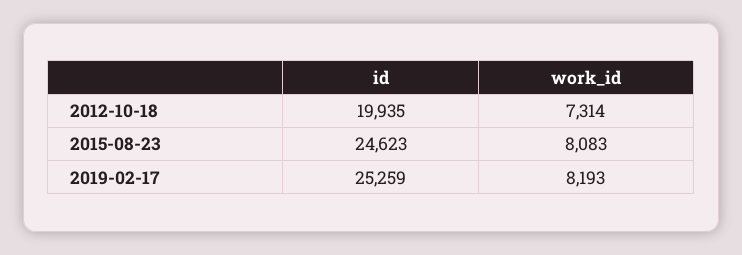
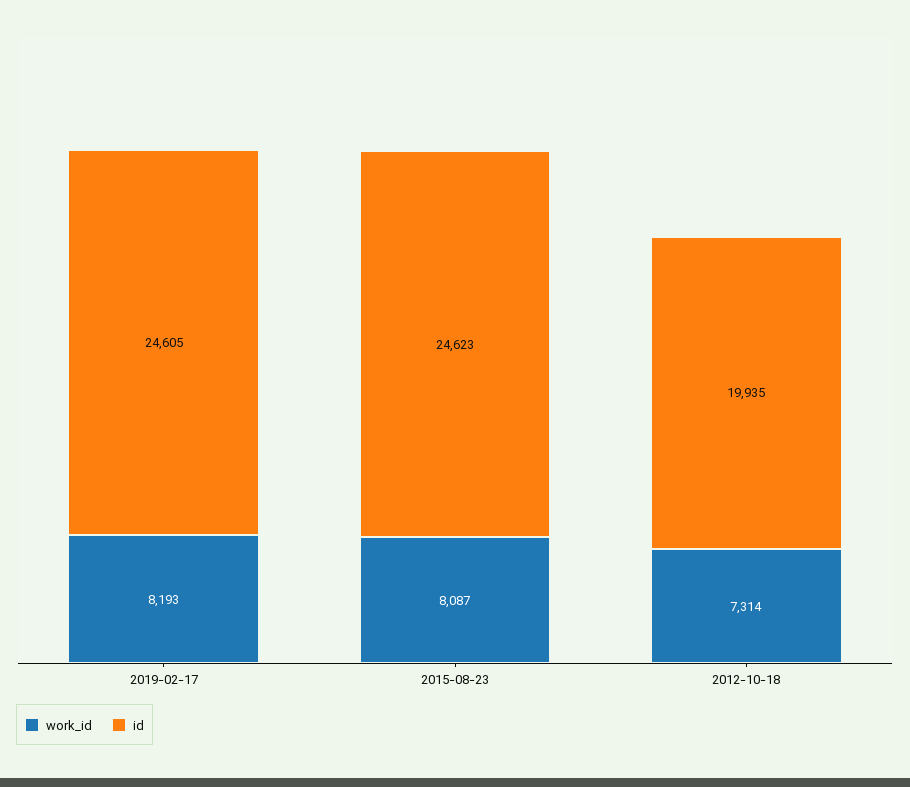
work_id, 2015-08-23: 8083 -> 8087
id, 2019-02-17: 25259 -> 24605

